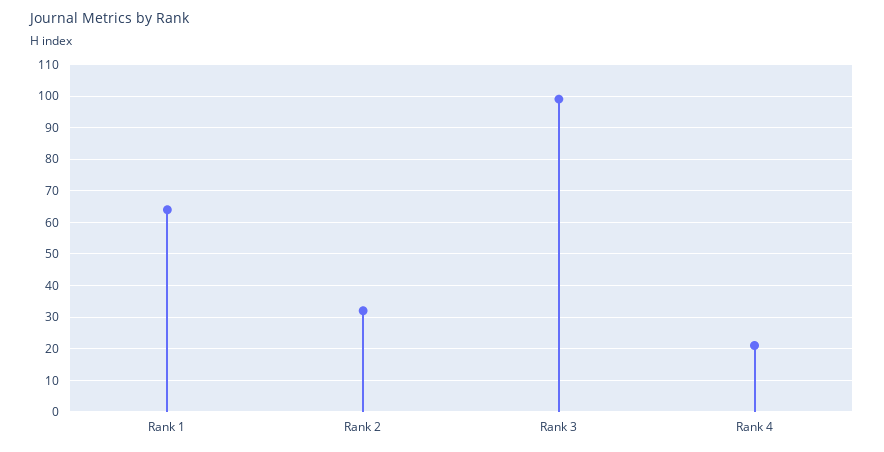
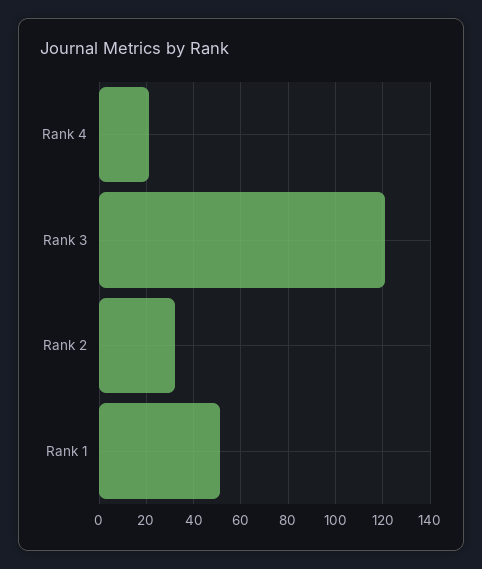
Rank 1: 65 -> 50
Rank 3: 100 -> 120

